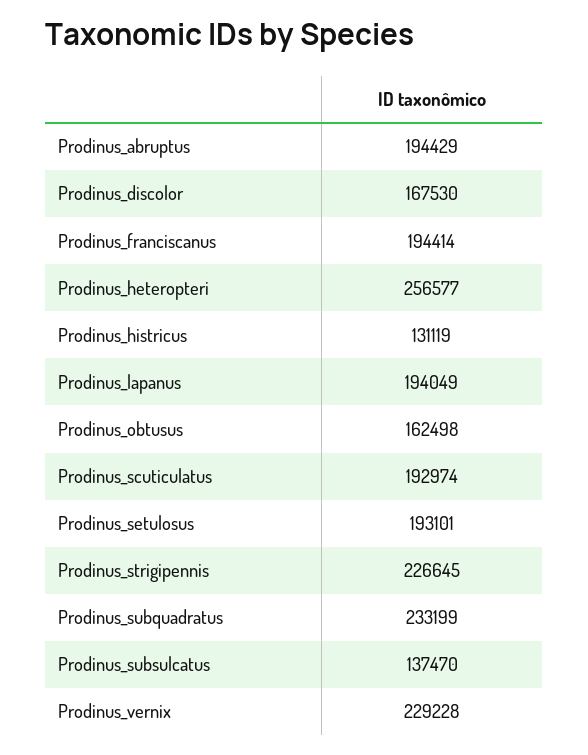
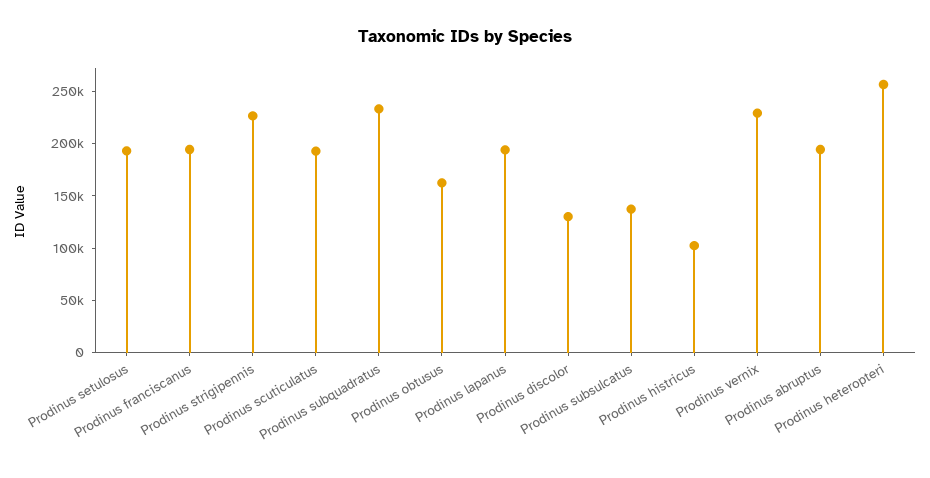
Prodinus_discolor: 167530 -> 130000
Prodinus_histricus: 131119 -> 100000

